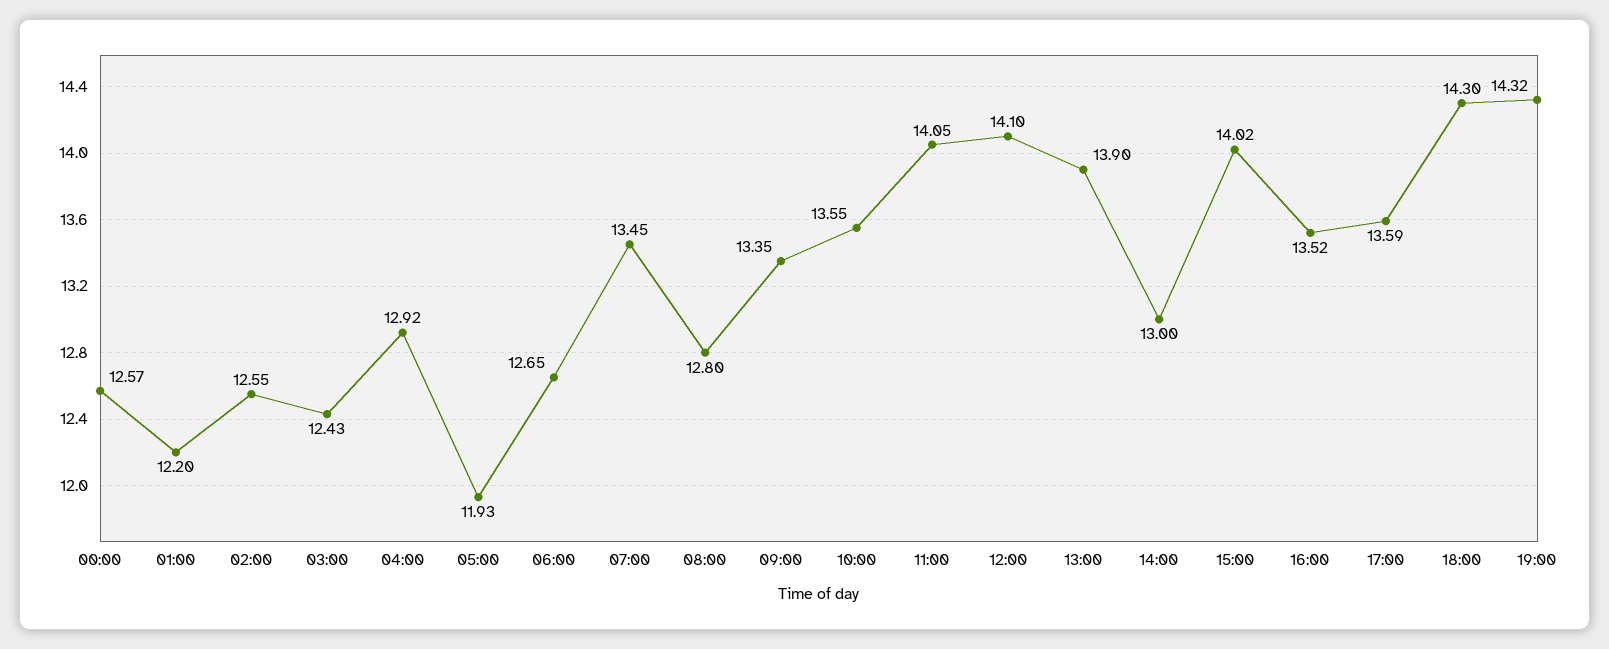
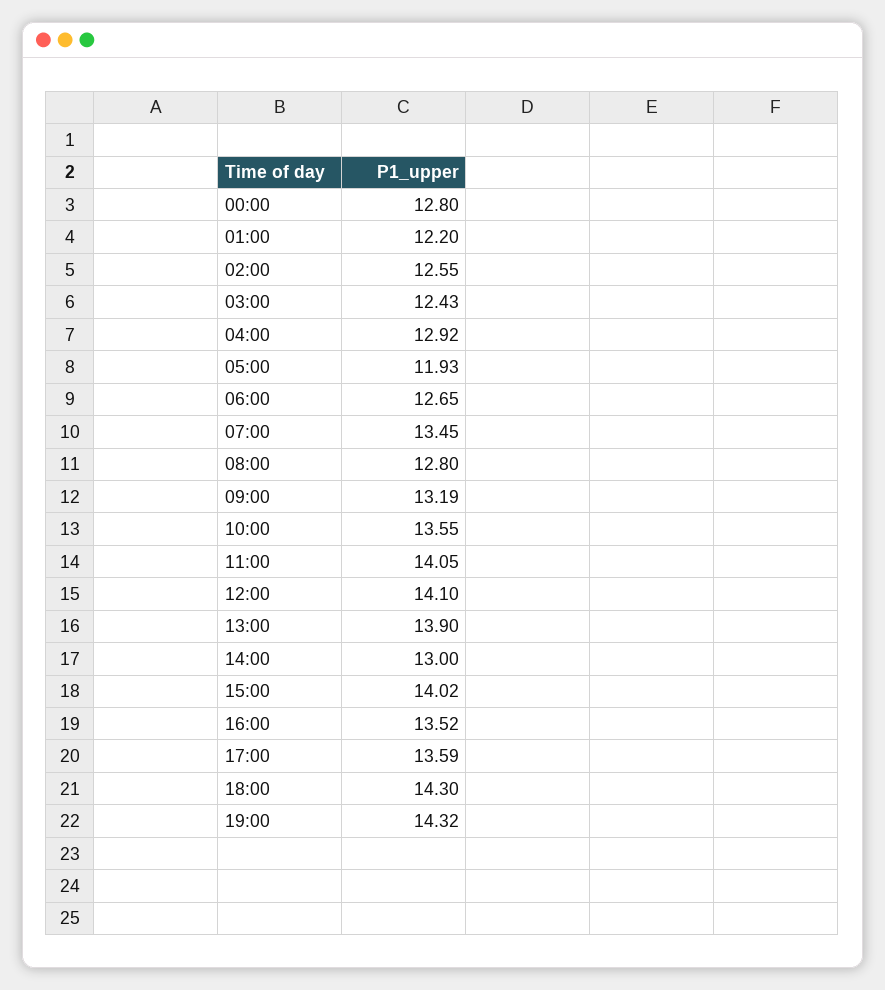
00:00: 12.57 -> 12.8
09:00: 13.35 -> 13.19

